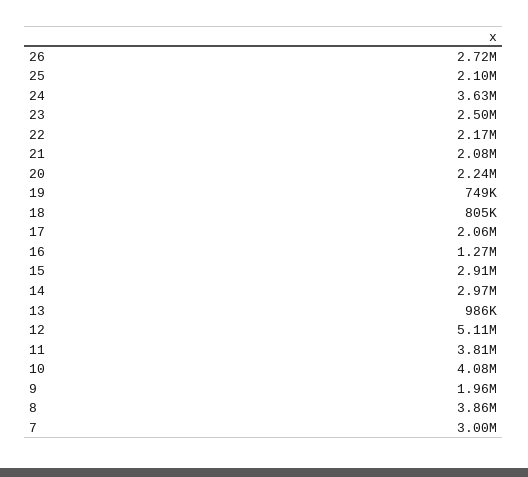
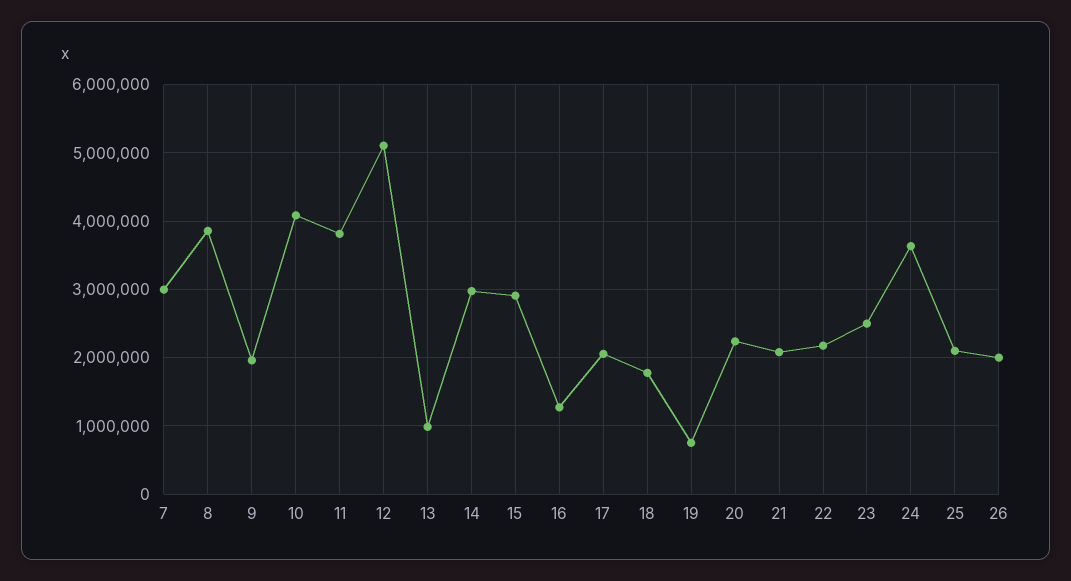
26: 2720000 -> 2000000
18: 805000 -> 1800000

